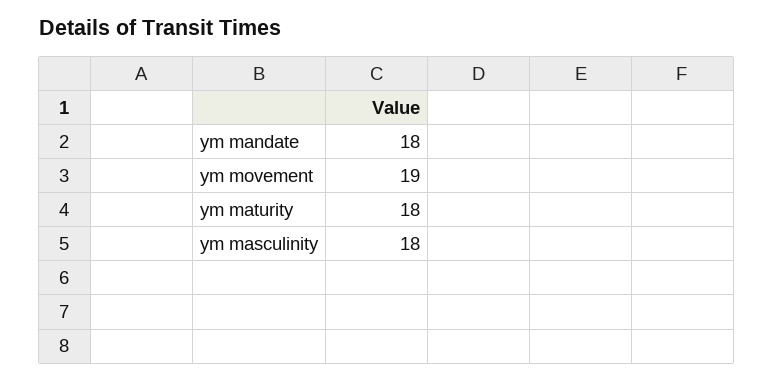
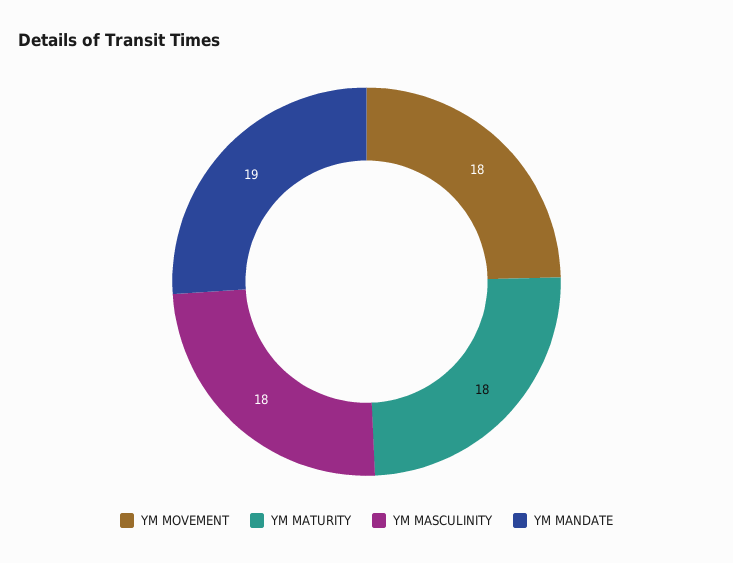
ym mandate: 18 -> 19
ym movement: 19 -> 18

